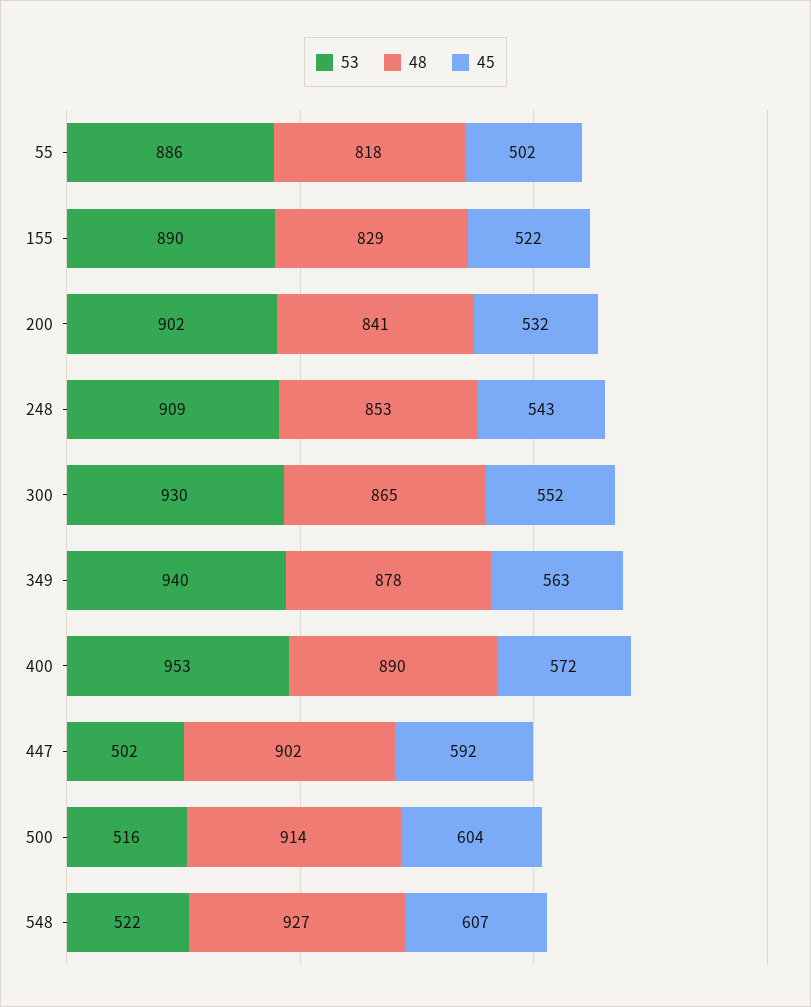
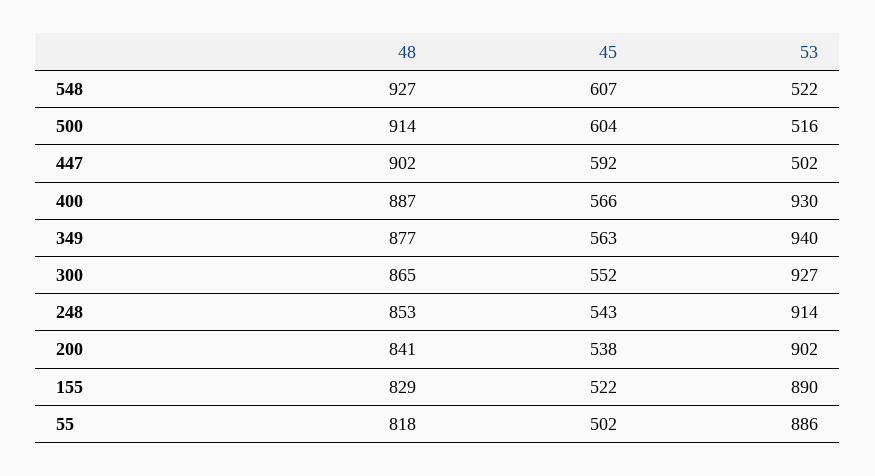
45, 200: 532 -> 538
53, 248: 909 -> 914
53, 300: 930 -> 927
48, 349: 878 -> 877
53, 400: 953 -> 930
48, 400: 890 -> 887
45, 400: 572 -> 566

